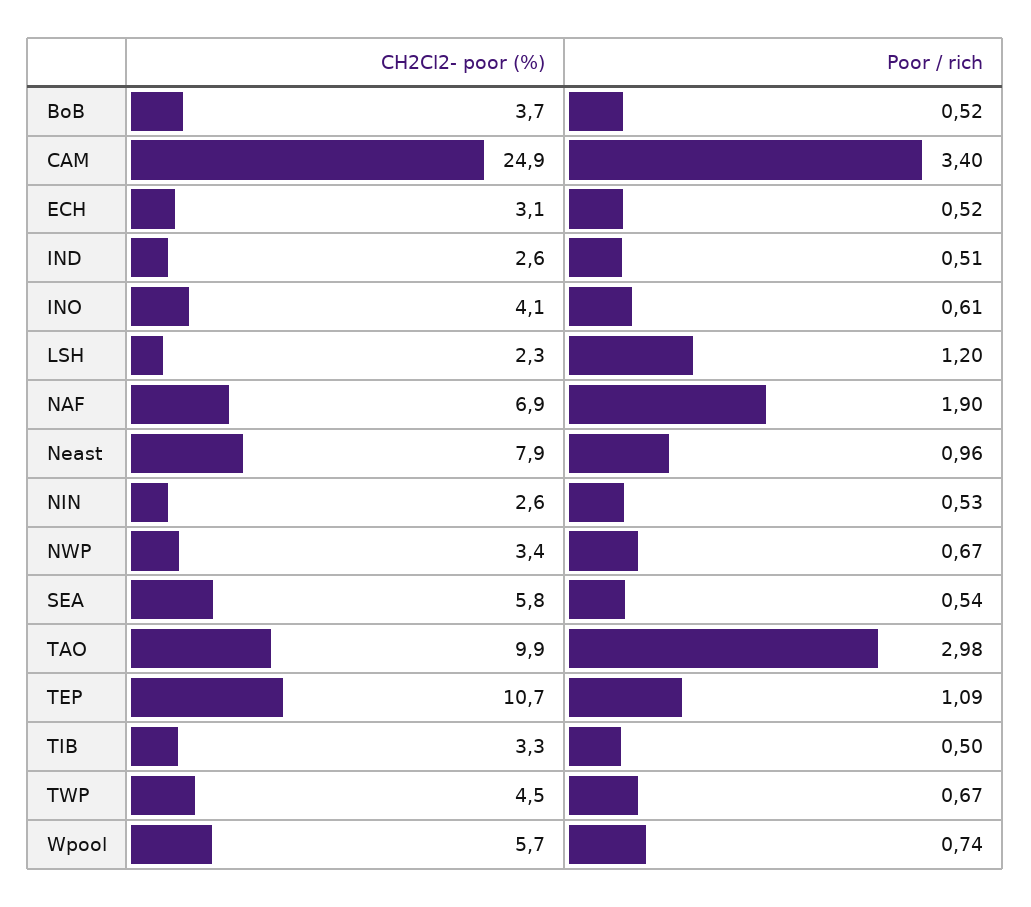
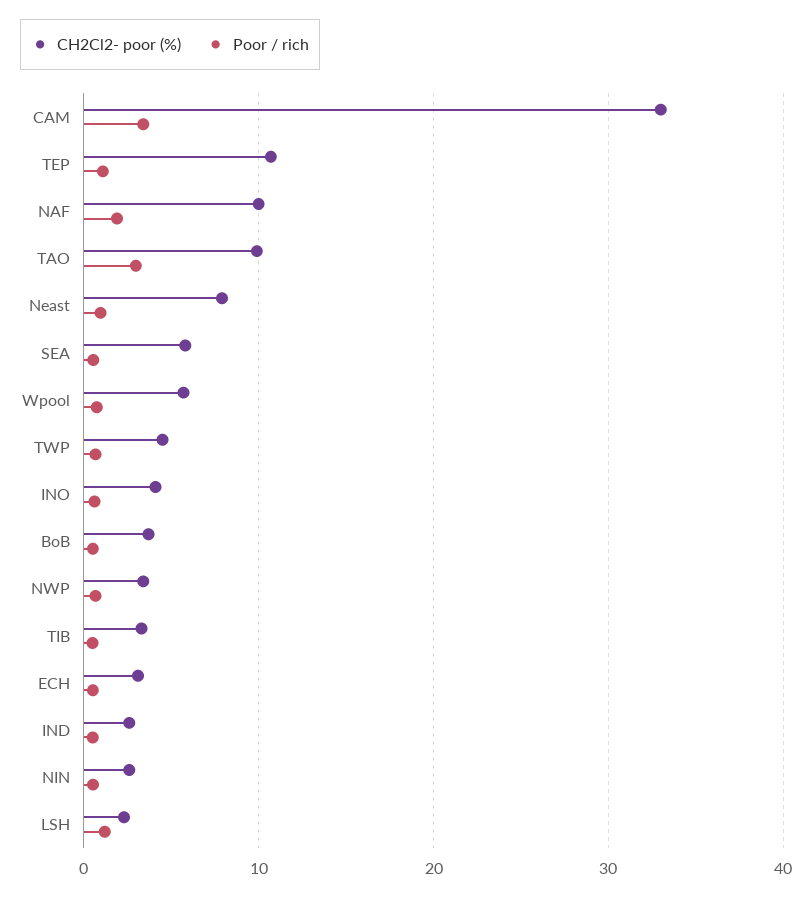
CH2Cl2- poor (%), CAM: 24.9 -> 33
CH2Cl2- poor (%), NAF: 6.9 -> 10

